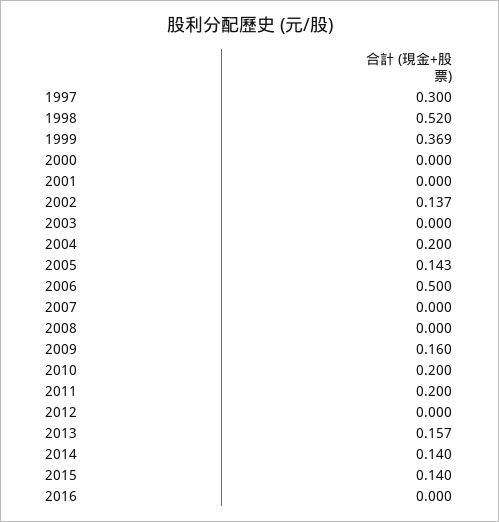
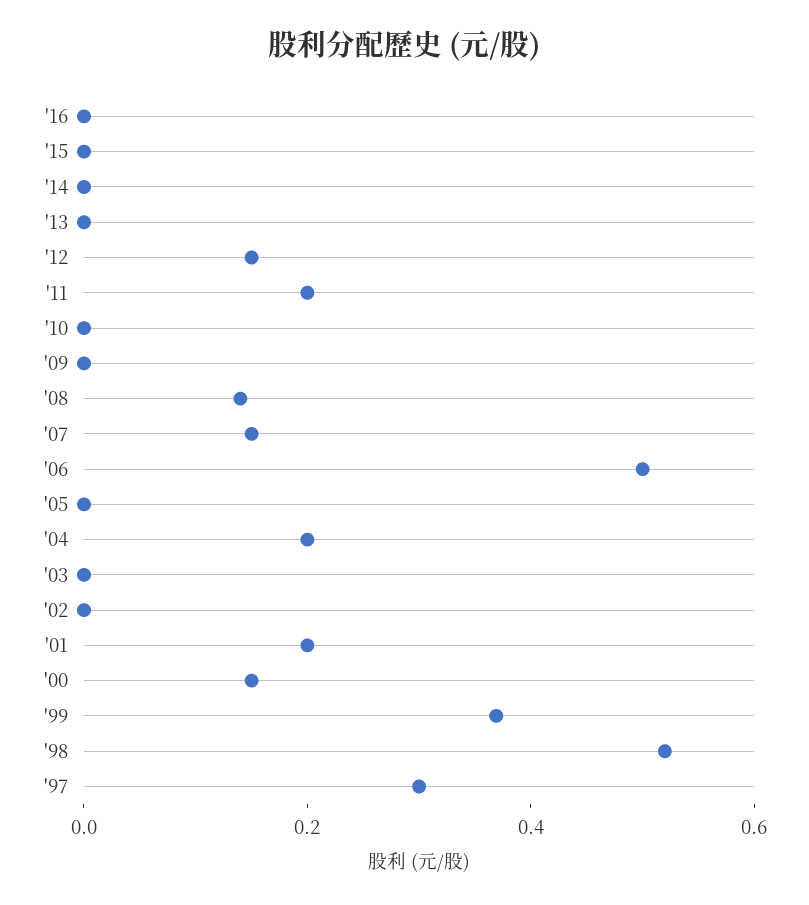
2000: 0 -> 0.15
2001: 0 -> 0.2
2002: 0.137 -> 0
2005: 0.143 -> 0
2007: 0 -> 0.15
2008: 0 -> 0.15
2009: 0.16 -> 0
2010: 0.2 -> 0
2012: 0 -> 0.15
2013: 0.157 -> 0
2014: 0.14 -> 0
2015: 0.14 -> 0

